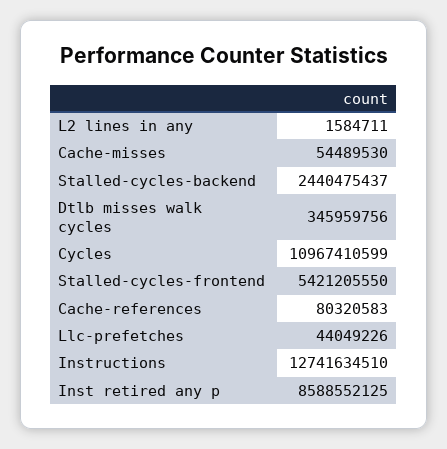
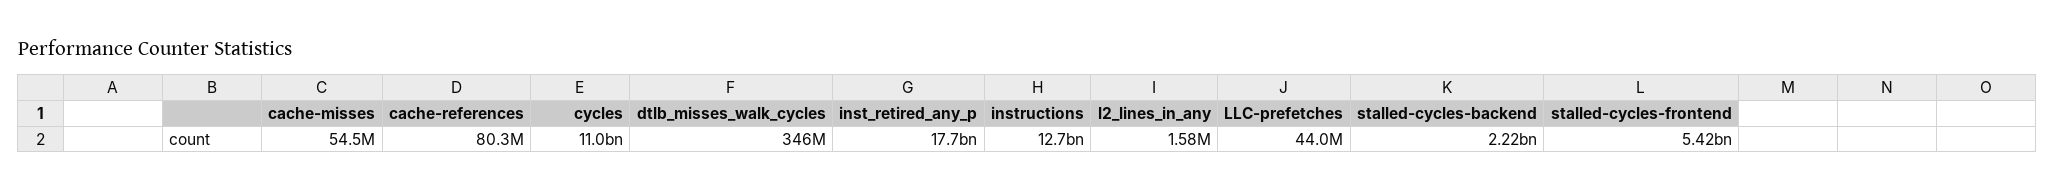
Stalled-cycles-backend: 2440475437 -> 2220000000
Inst retired any p: 8588552125 -> 17700000000

